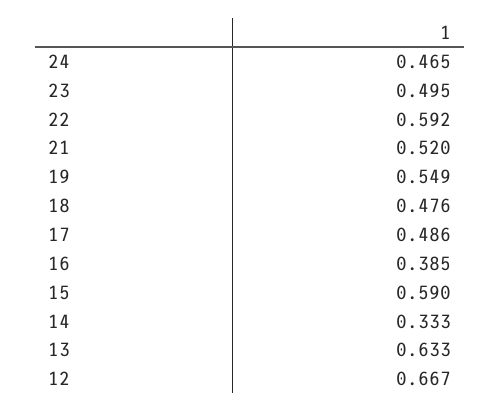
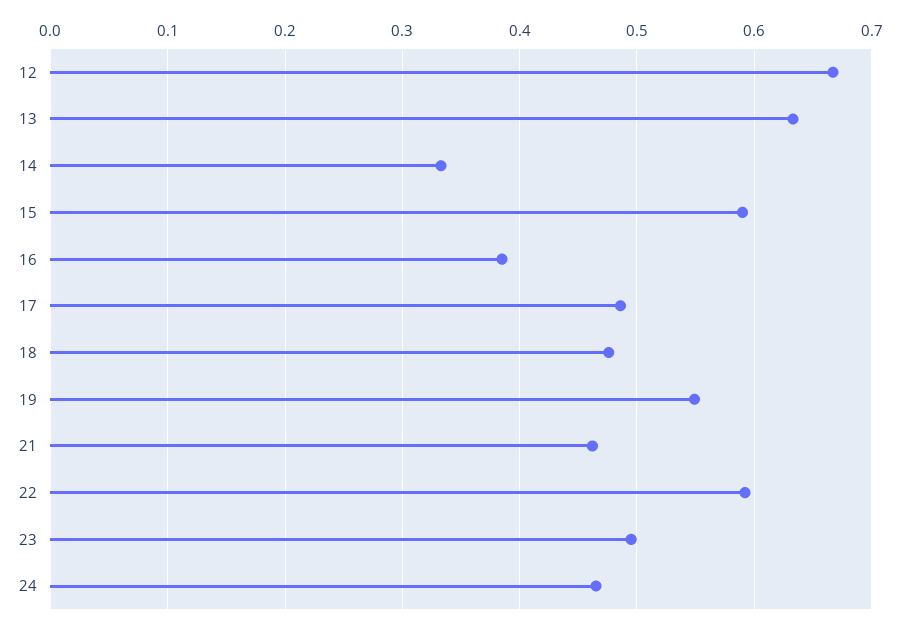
21: 0.52 -> 0.46

